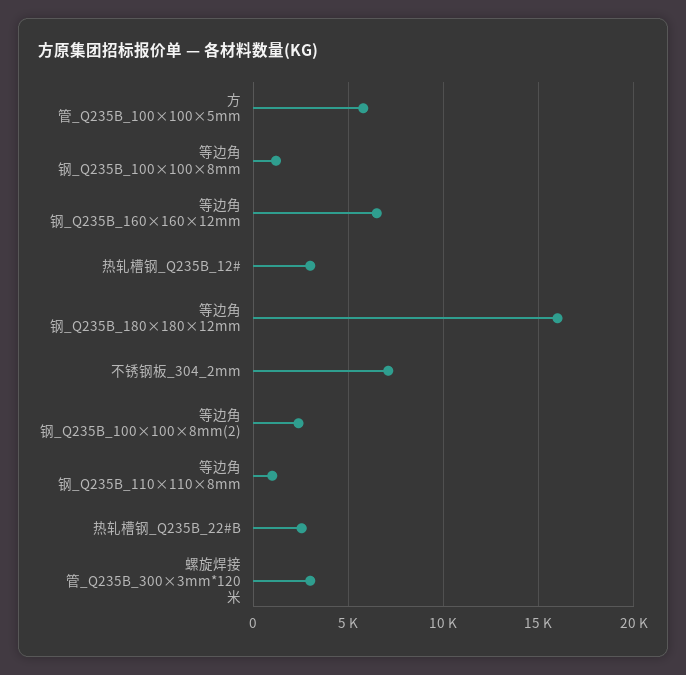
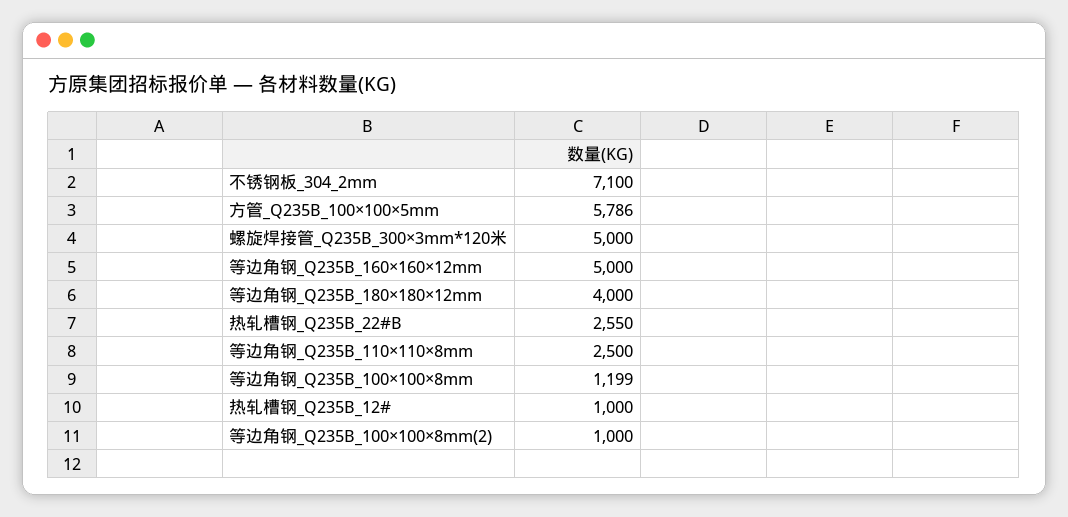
等边角钢_Q235B_160×160×12mm: 6500 -> 5000
热轧槽钢_Q235B_12#: 3000 -> 1000
等边角钢_Q235B_180×180×12mm: 16000 -> 4000
等边角钢_Q235B_100×100×8mm(2): 2500 -> 1000
等边角钢_Q235B_110×110×8mm: 1000 -> 2500
螺旋焊接管_Q235B_300×3mm*120米: 3000 -> 5000

